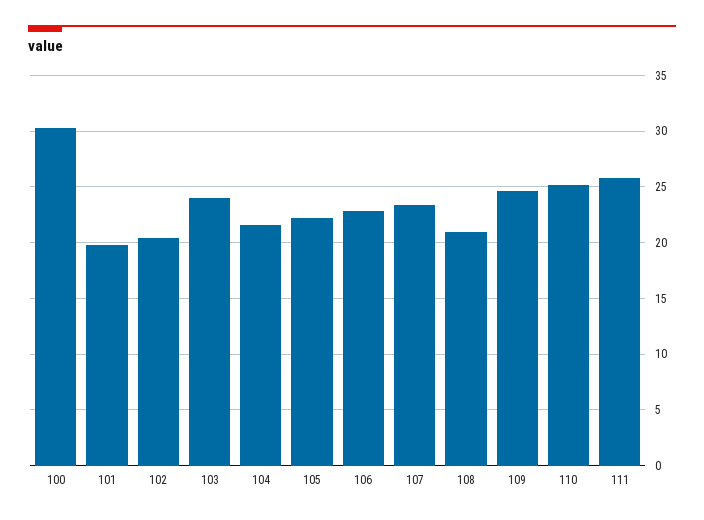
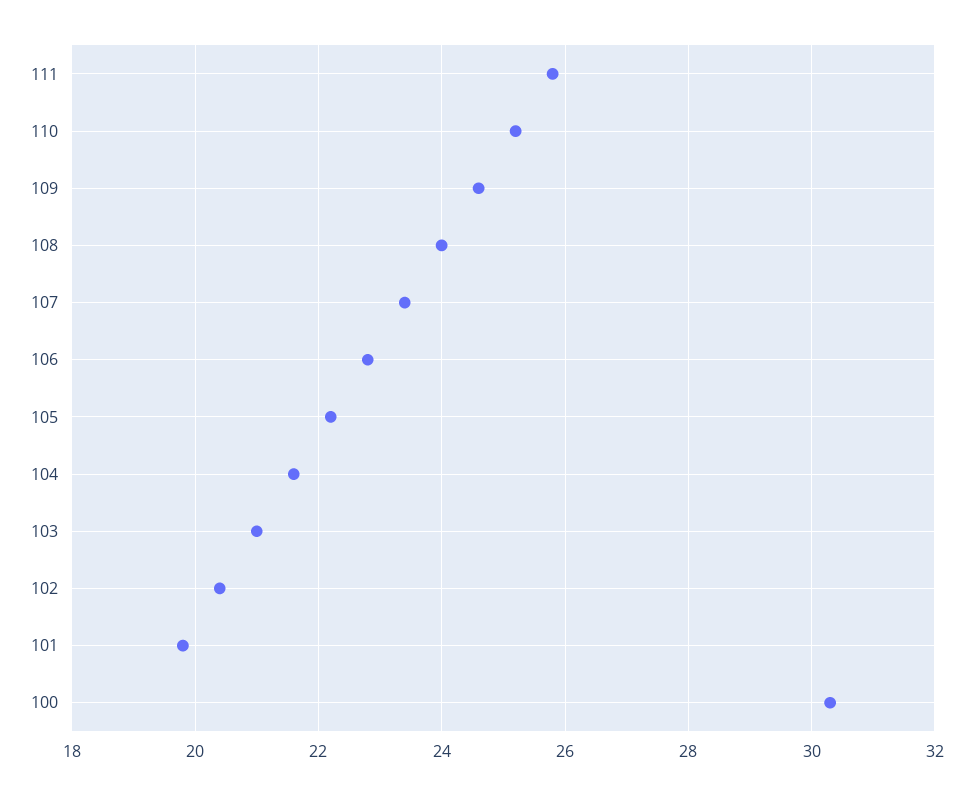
103: 24 -> 21
108: 21 -> 24

